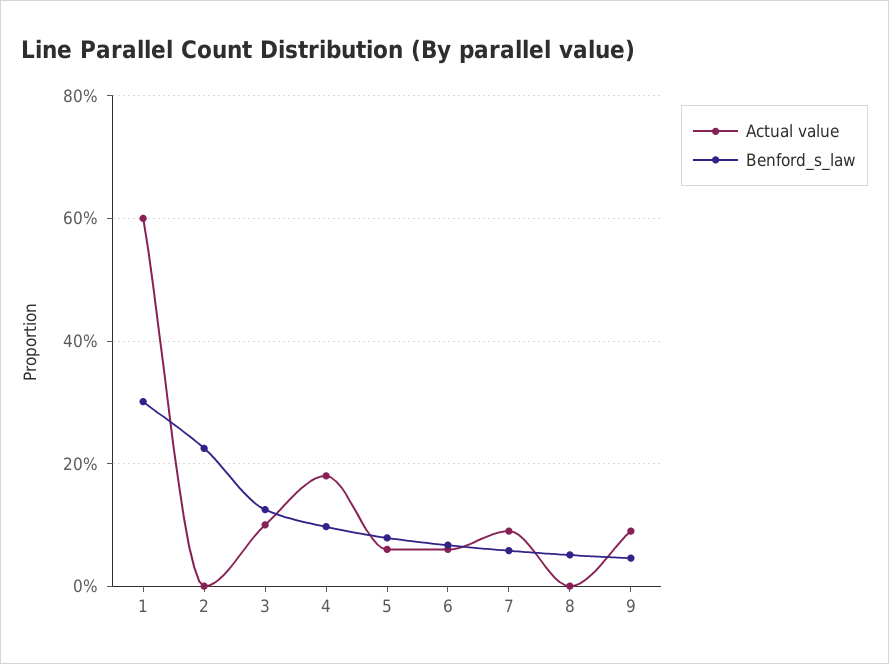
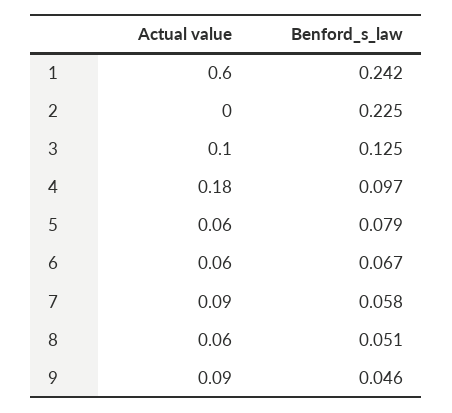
Benford_s_law, 1: 0.3 -> 0.242
Actual value, 8: 0 -> 0.06

